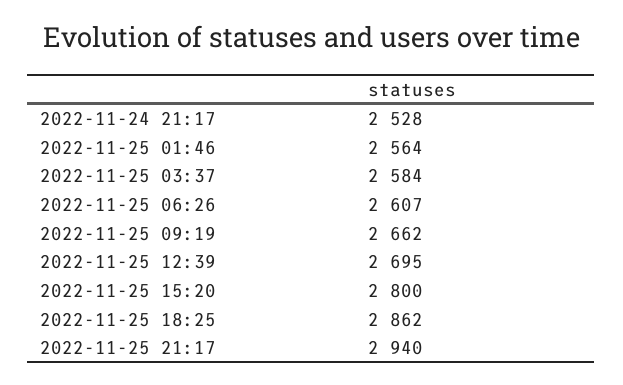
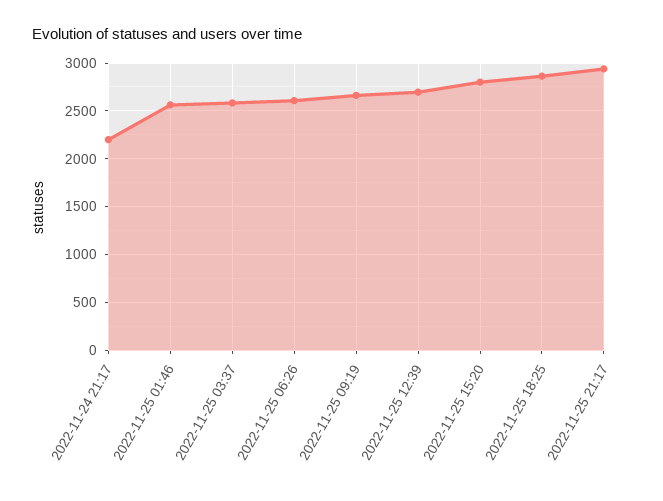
2022-11-24 21:17: 2528 -> 2200

